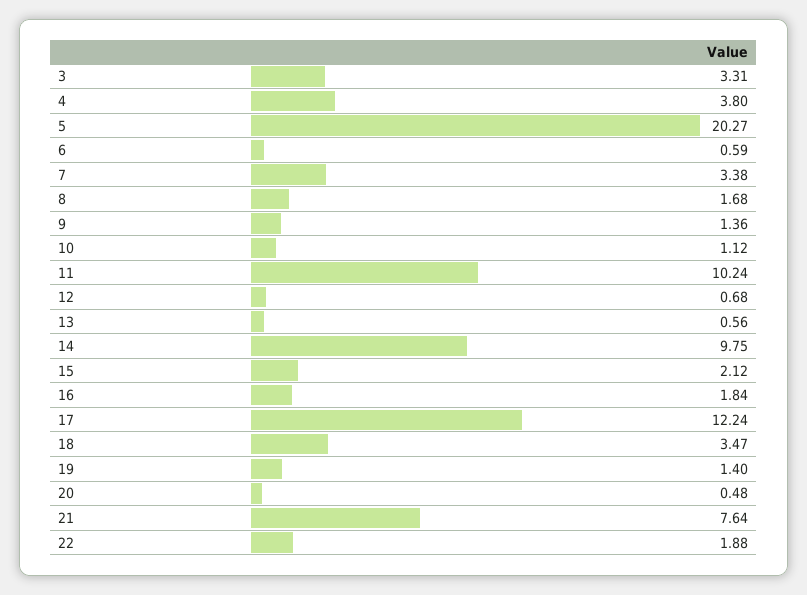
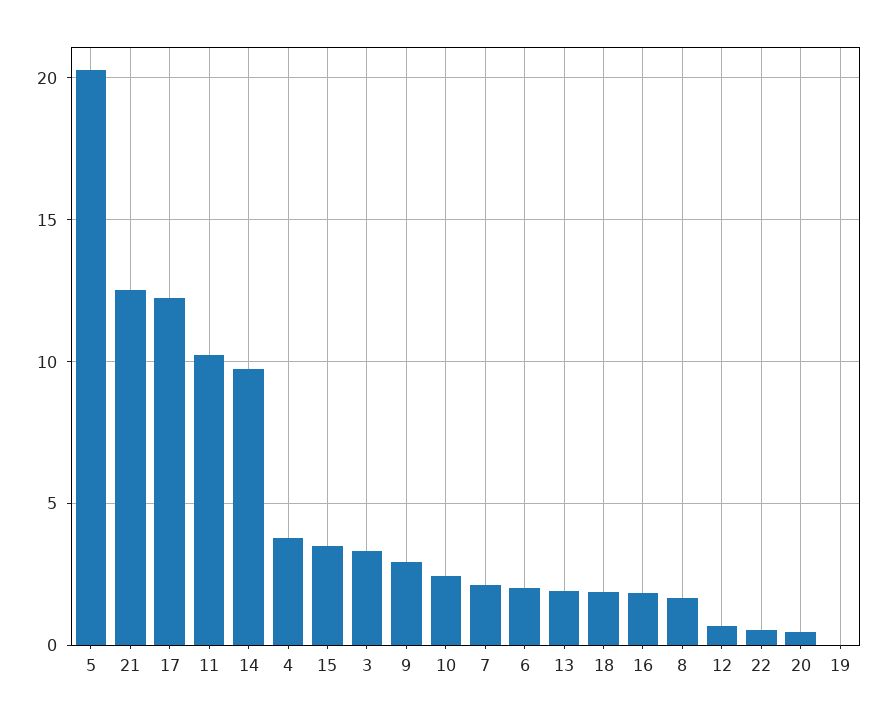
6: 0.59 -> 2
7: 3.38 -> 2
9: 1.36 -> 3
10: 1.12 -> 2.5
13: 0.56 -> 2
15: 2.12 -> 3.5
18: 3.47 -> 2
19: 1.4 -> 0
21: 7.64 -> 12.5
22: 1.88 -> 0.5

